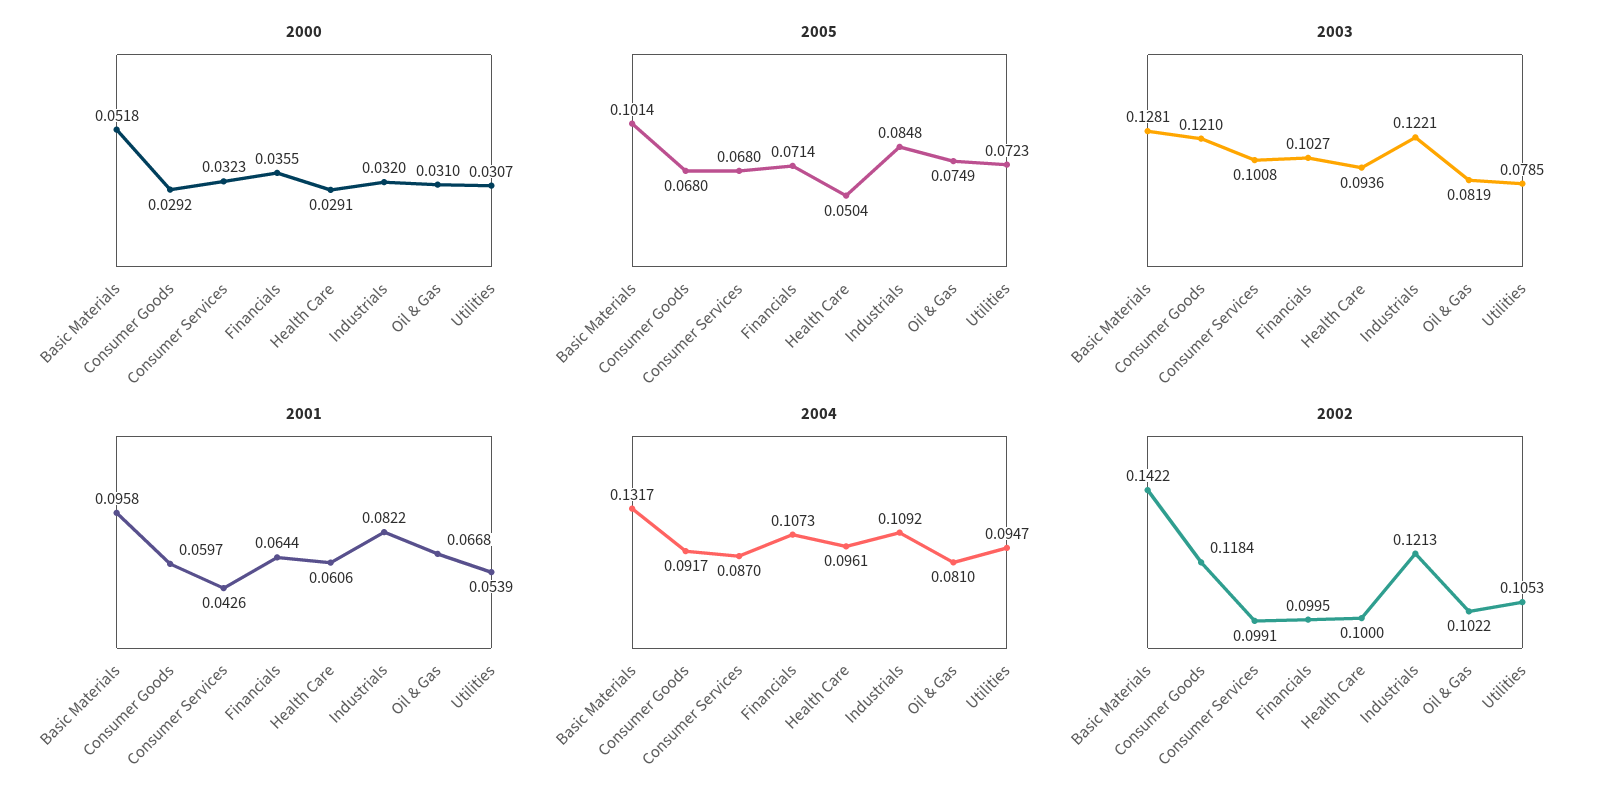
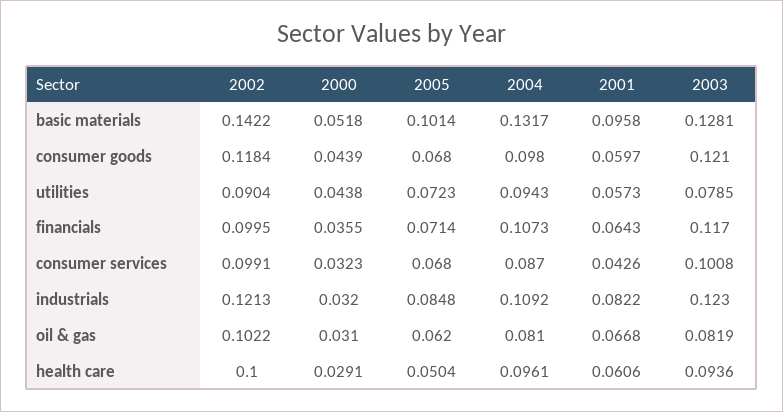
2000, Consumer Goods: 0.0292 -> 0.0439
2000, Utilities: 0.0307 -> 0.0438
2005, Oil & Gas: 0.0749 -> 0.062
2003, Financials: 0.1027 -> 0.117
2003, Industrials: 0.1221 -> 0.123
2001, Financials: 0.0644 -> 0.0643
2001, Utilities: 0.0539 -> 0.0573
2004, Consumer Goods: 0.0917 -> 0.098
2004, Utilities: 0.0947 -> 0.0943
2002, Utilities: 0.1053 -> 0.0904

